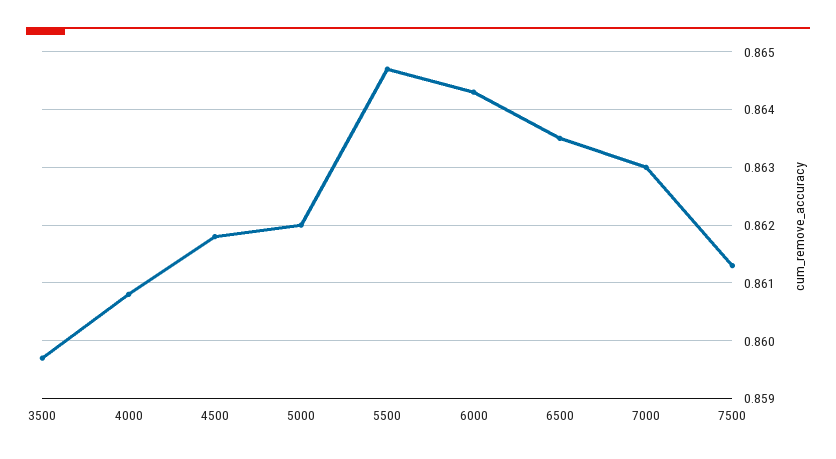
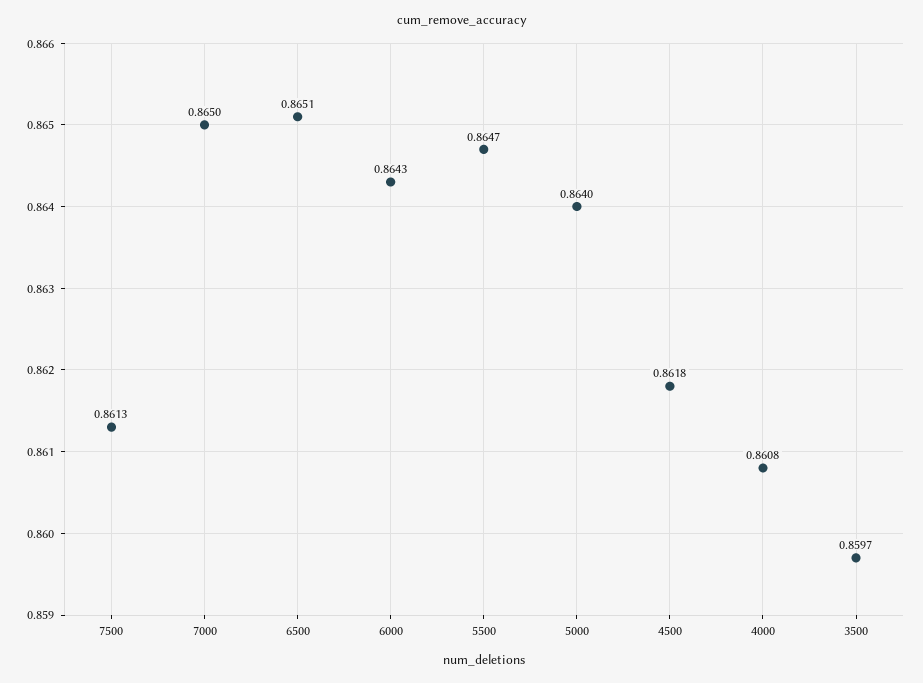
5000: 0.862 -> 0.864
6500: 0.8635 -> 0.8651
7000: 0.863 -> 0.865

